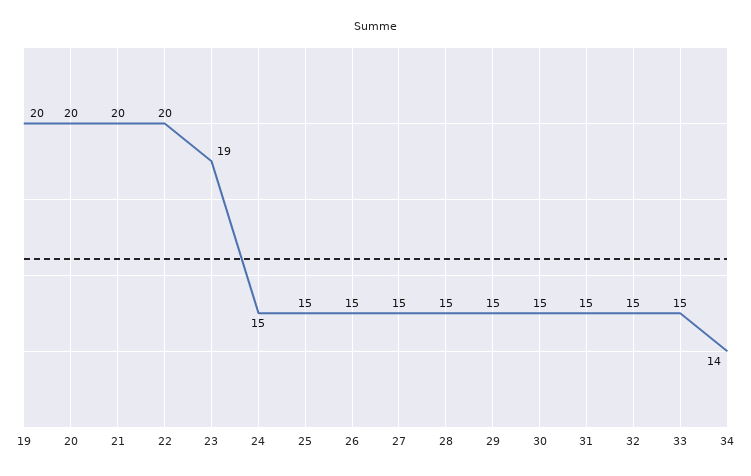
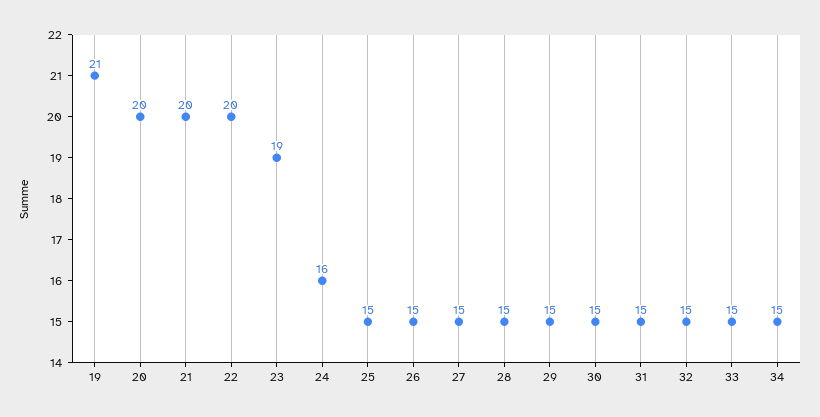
19: 20 -> 21
24: 15 -> 16
34: 14 -> 15

